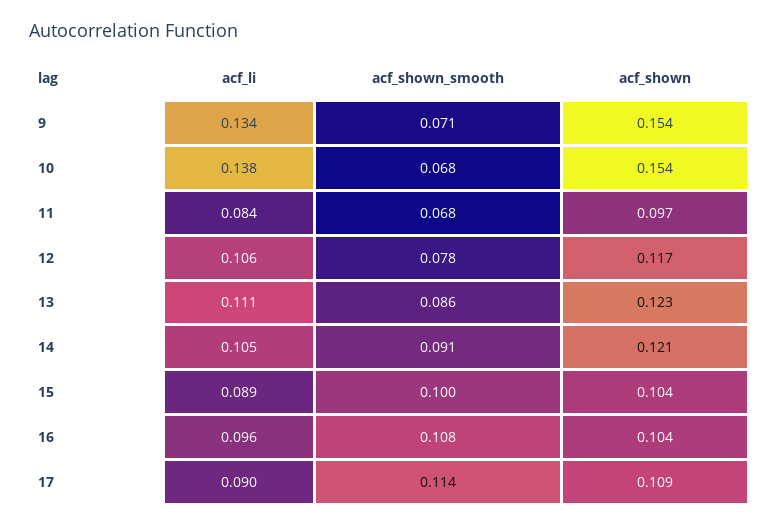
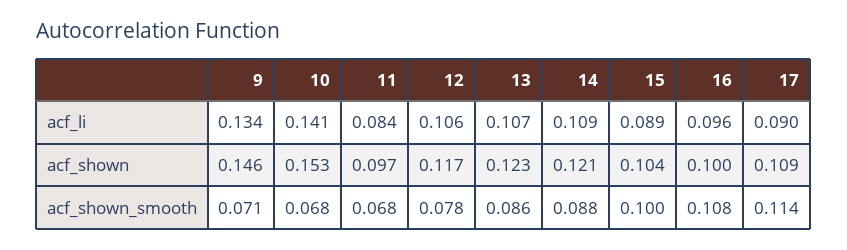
acf_shown, 9: 0.154 -> 0.146
acf_li, 10: 0.138 -> 0.141
acf_shown, 10: 0.154 -> 0.153
acf_li, 13: 0.111 -> 0.107
acf_li, 14: 0.105 -> 0.109
acf_shown_smooth, 14: 0.091 -> 0.088
acf_shown, 16: 0.104 -> 0.1

